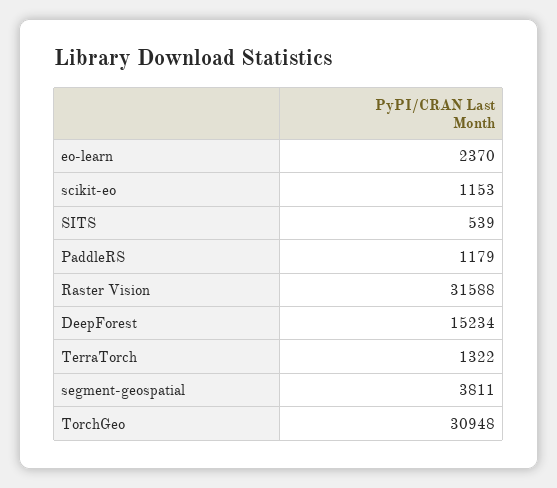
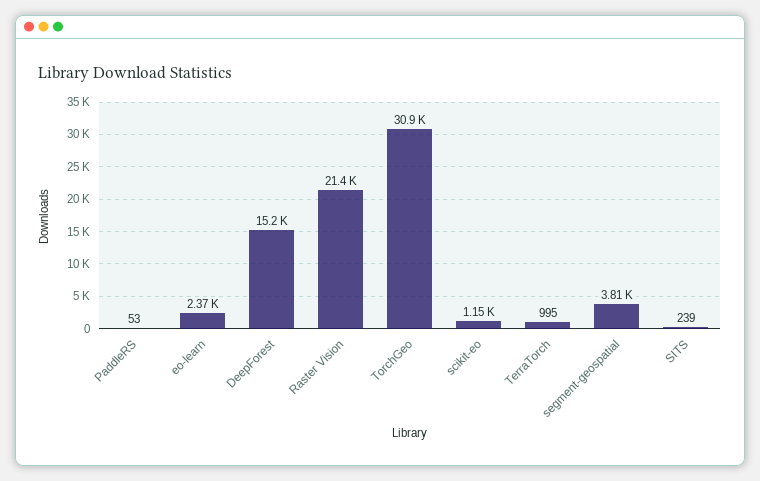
SITS: 539 -> 239
PaddleRS: 1179 -> 53
Raster Vision: 31588 -> 21400
TerraTorch: 1322 -> 995

